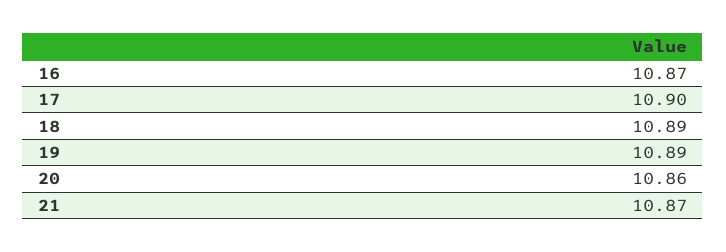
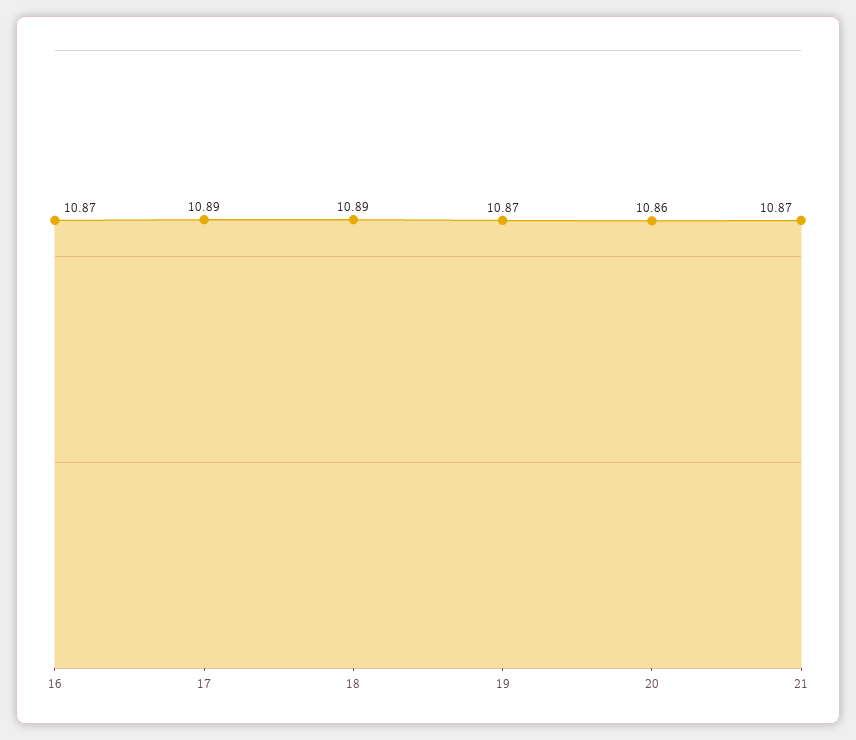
17: 10.9 -> 10.89
19: 10.89 -> 10.87

